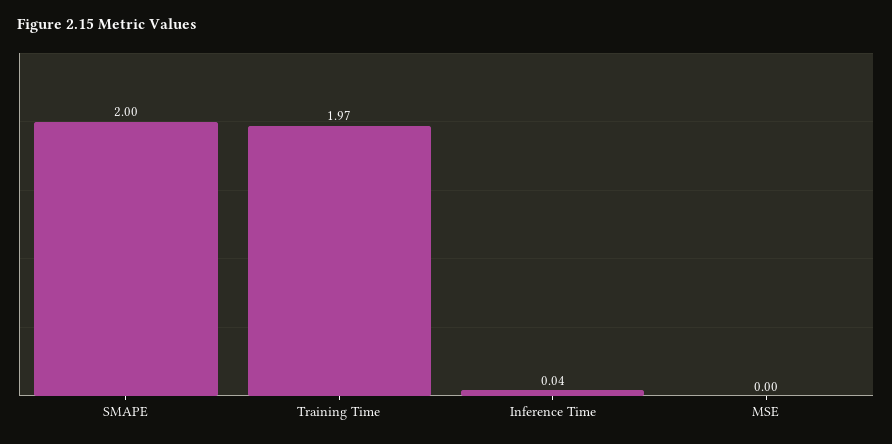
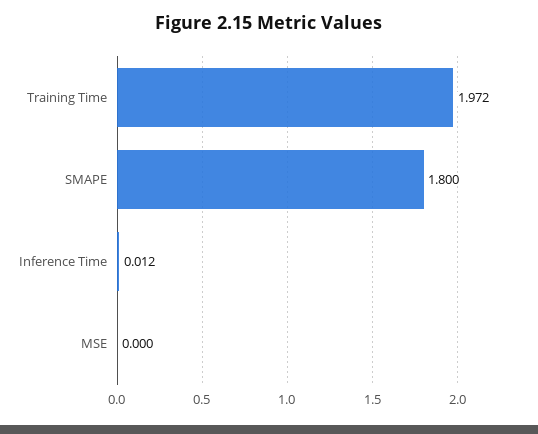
SMAPE: 2 -> 1.8
Inference Time: 0.04 -> 0.012

